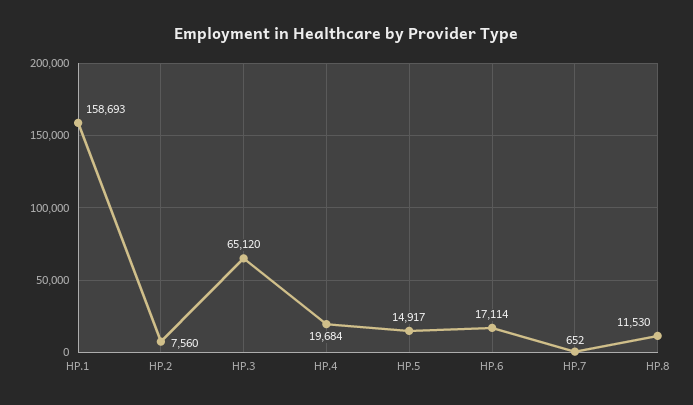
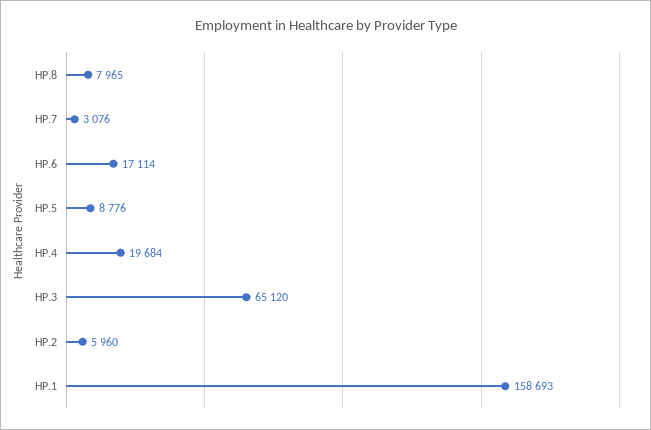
HP.2: 7560 -> 5960
HP.5: 14917 -> 8776
HP.7: 652 -> 3076
HP.8: 11530 -> 7965

